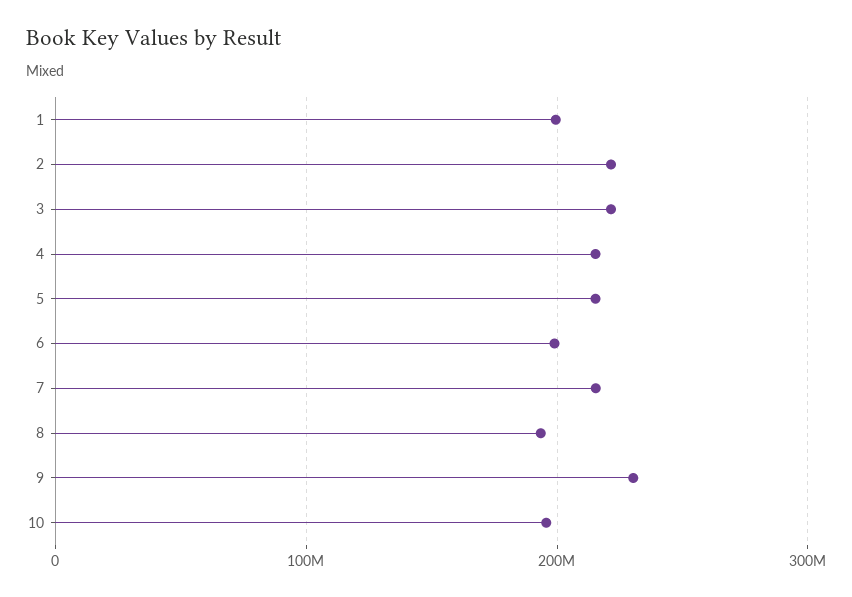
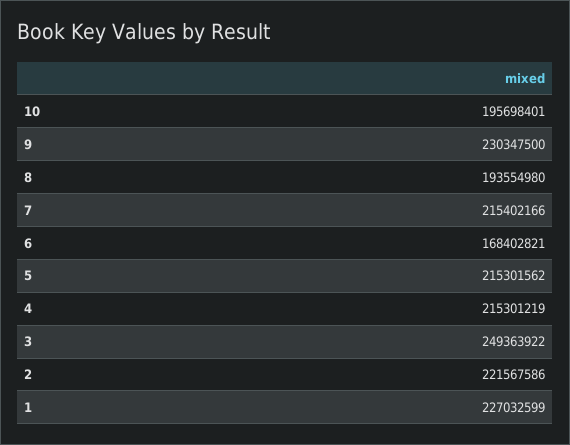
1: 200000000 -> 227032599
3: 220000000 -> 249363922
6: 200000000 -> 168402821

